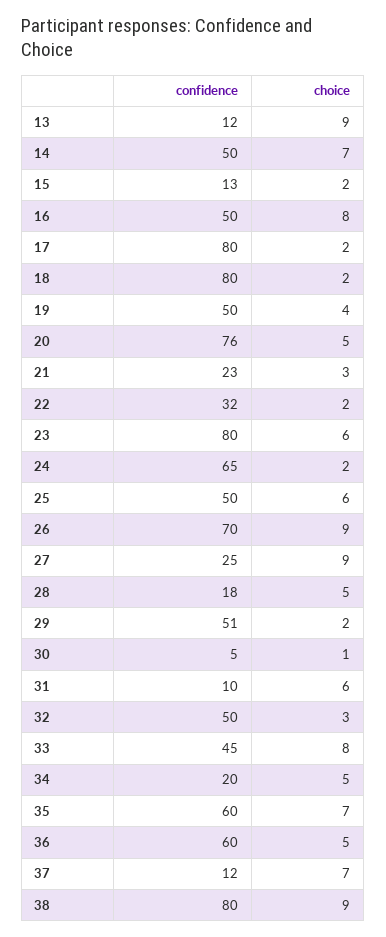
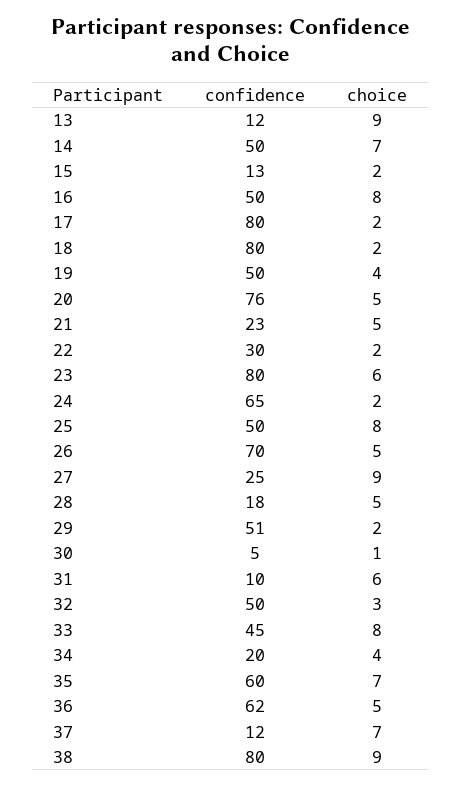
choice, 21: 3 -> 5
confidence, 22: 32 -> 30
choice, 25: 6 -> 8
choice, 26: 9 -> 5
choice, 34: 5 -> 4
confidence, 36: 60 -> 62

